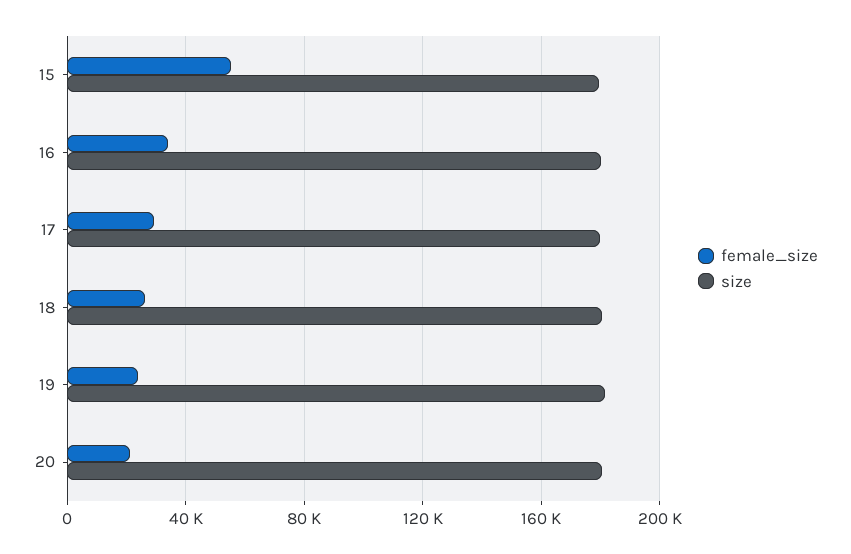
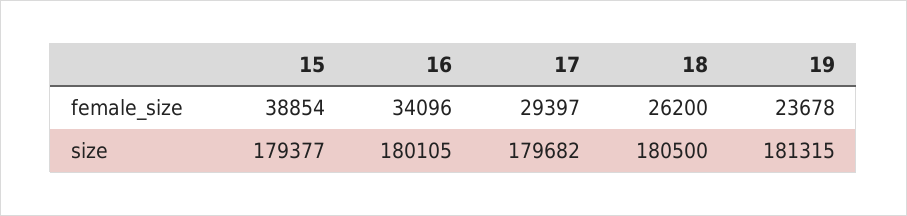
female_size, 15: 55000 -> 38854
female_size, 20: 20000 -> none
size, 20: 180000 -> none

